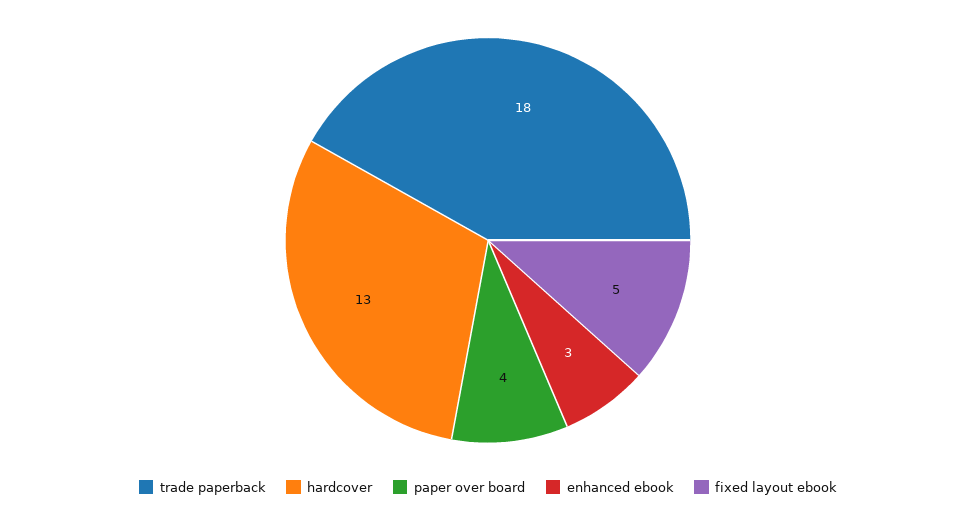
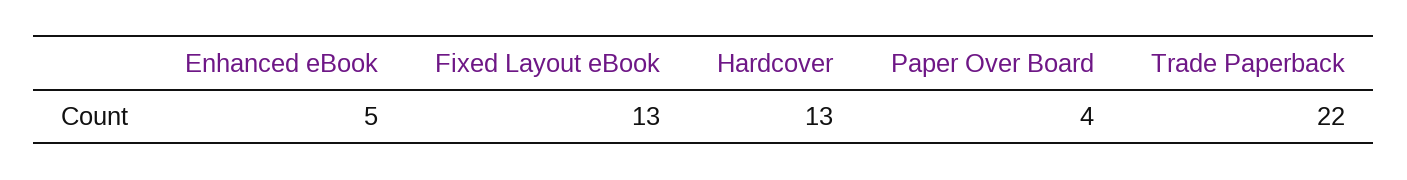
trade paperback: 18 -> 22
enhanced ebook: 3 -> 5
fixed layout ebook: 5 -> 13

